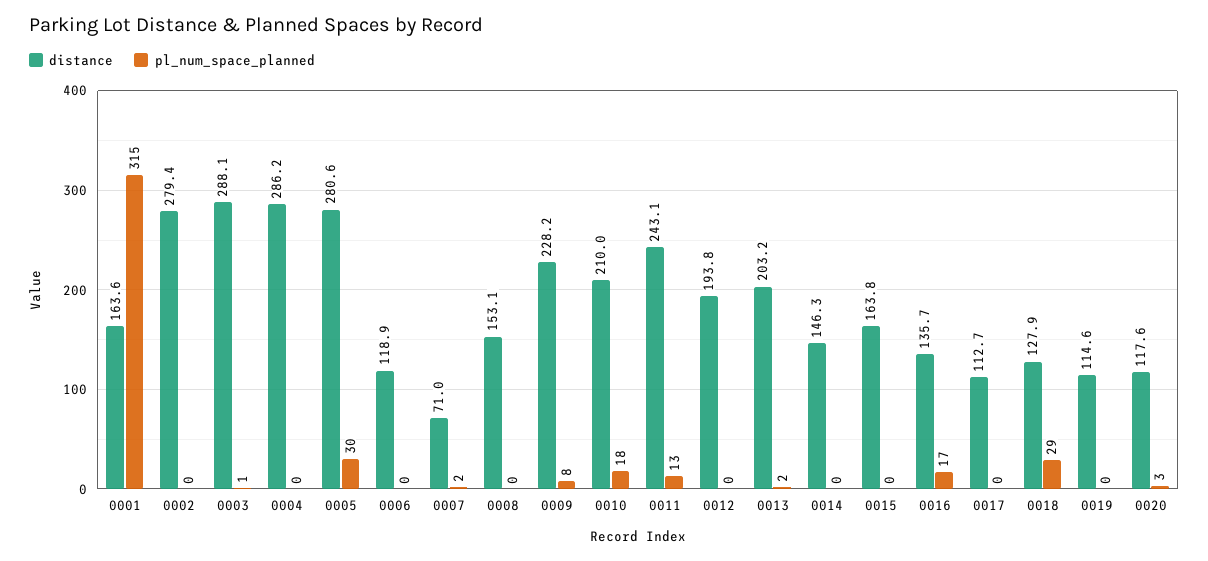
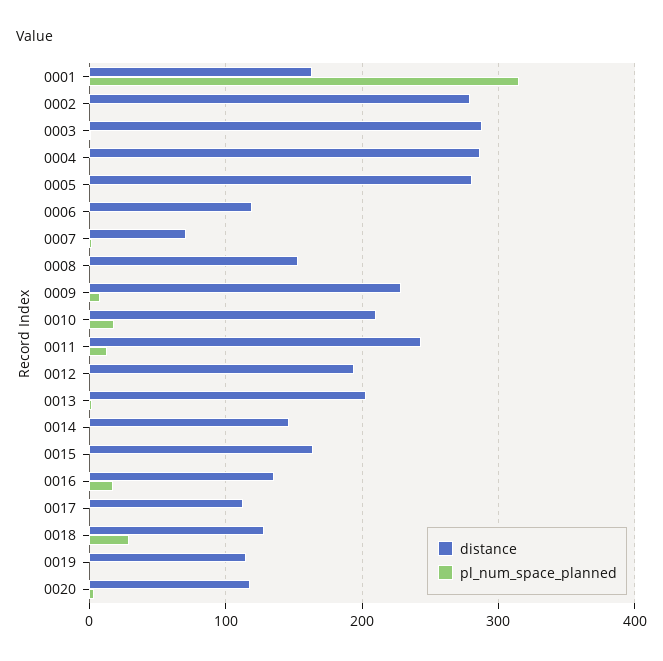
pl_num_space_planned, 0005: 30 -> 0

